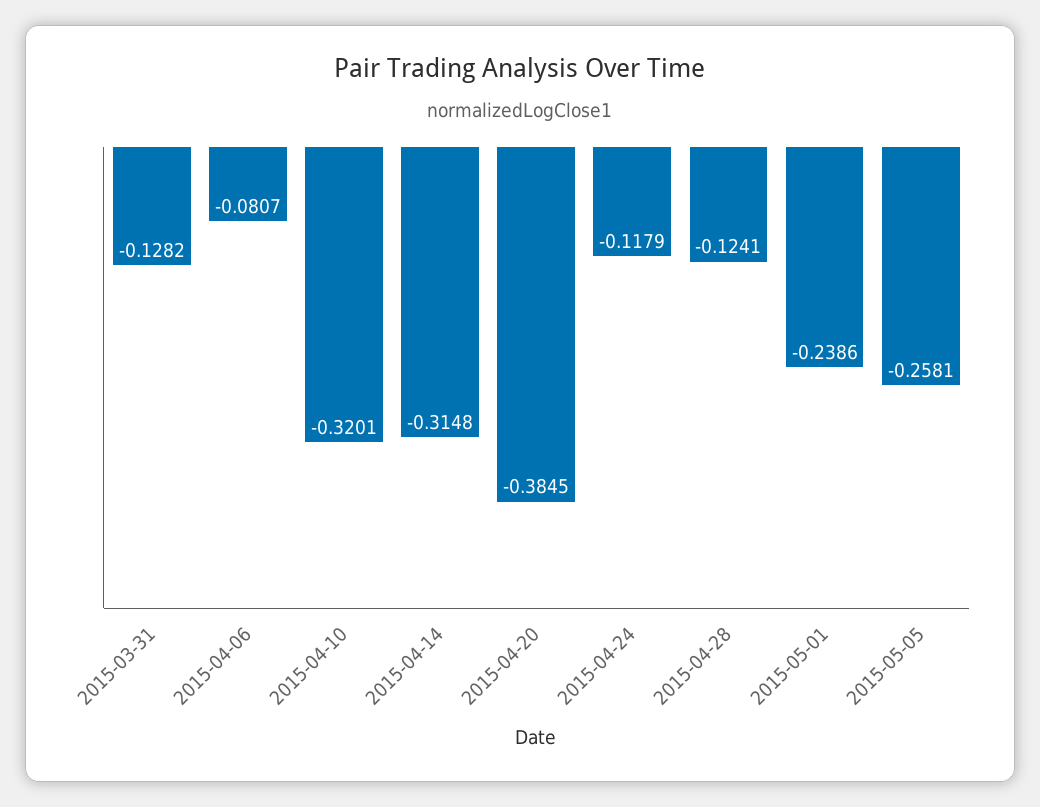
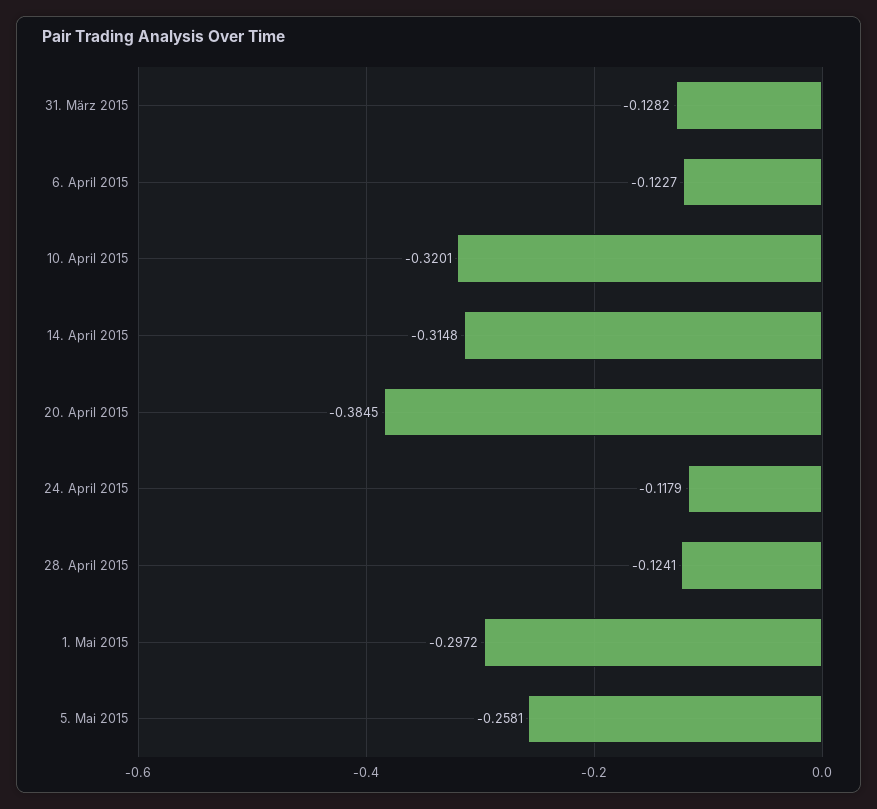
2015-04-06: -0.0807 -> -0.1227
2015-05-01: -0.2386 -> -0.2972

